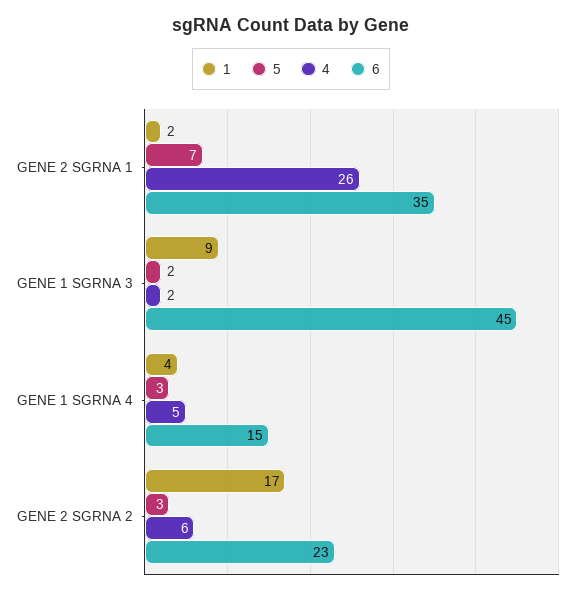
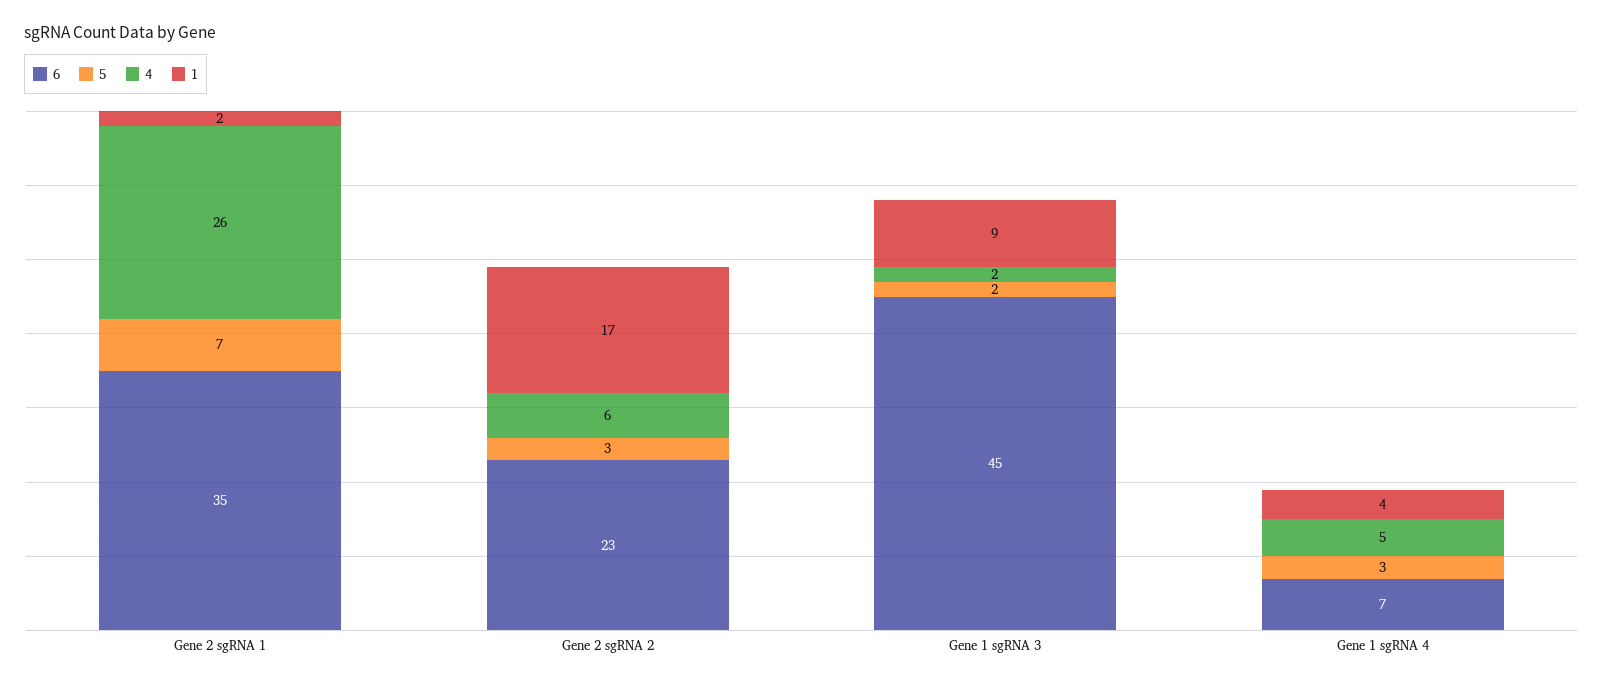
6, GENE 1 SGRNA 4: 15 -> 7

